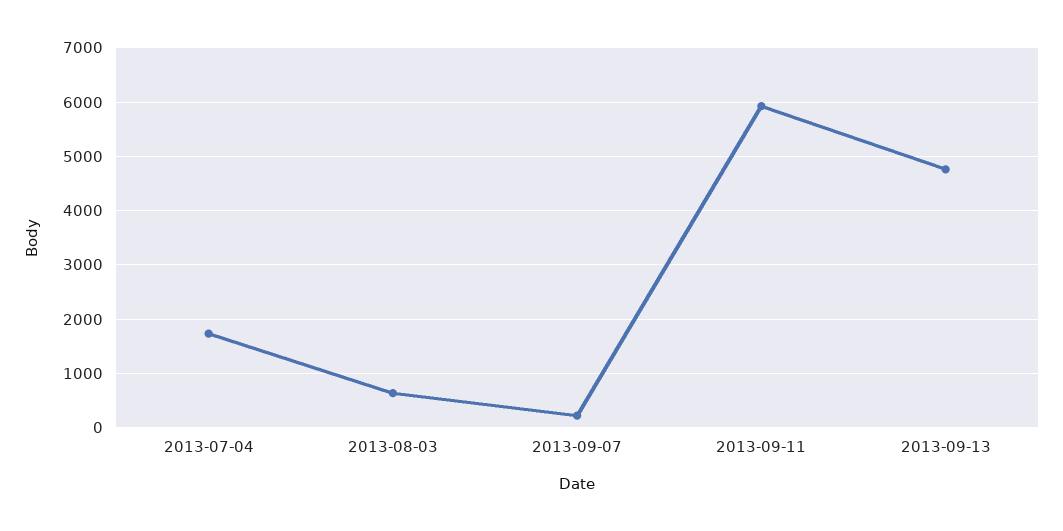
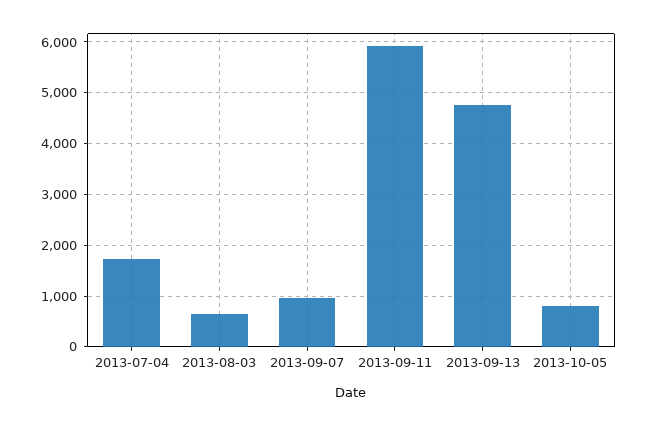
2013-09-07: 200 -> 1000
2013-10-05: none -> 800

